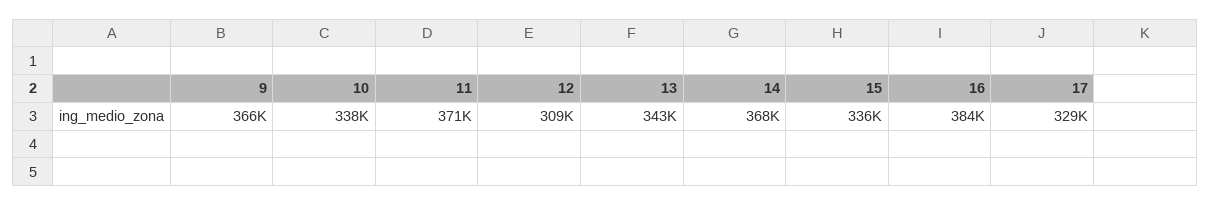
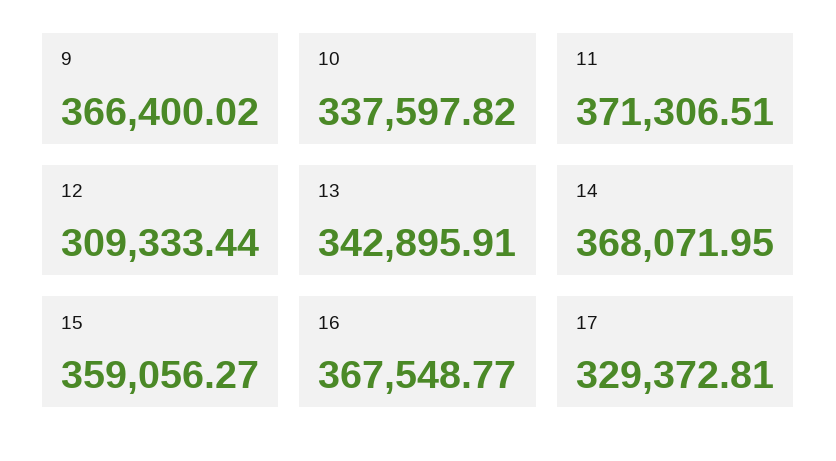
15: 336000 -> 359056.27
16: 384000 -> 367548.77

